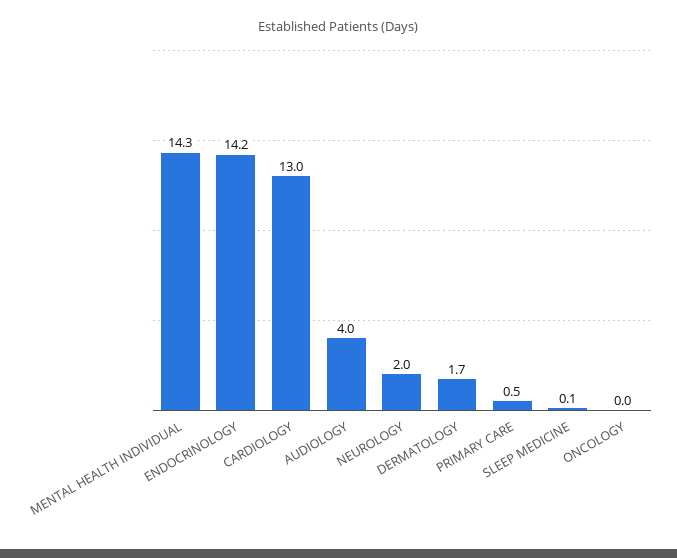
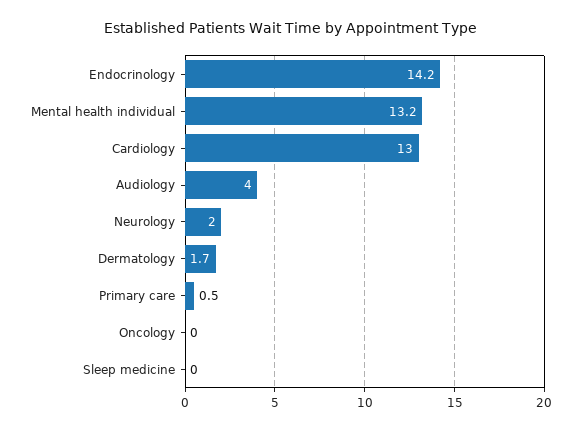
MENTAL HEALTH INDIVIDUAL: 14.3 -> 13.2
SLEEP MEDICINE: 0.1 -> 0

